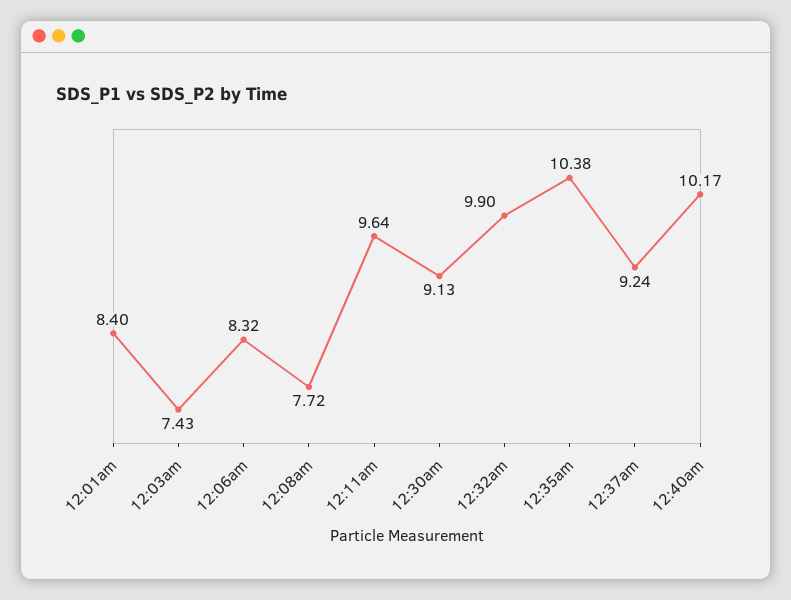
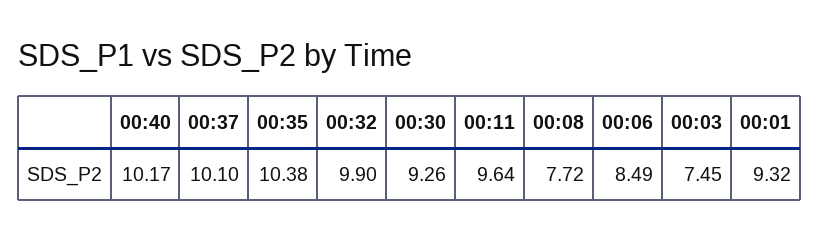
12:01am: 8.4 -> 9.32
12:03am: 7.43 -> 7.45
12:06am: 8.32 -> 8.49
12:30am: 9.13 -> 9.26
12:37am: 9.24 -> 10.1

